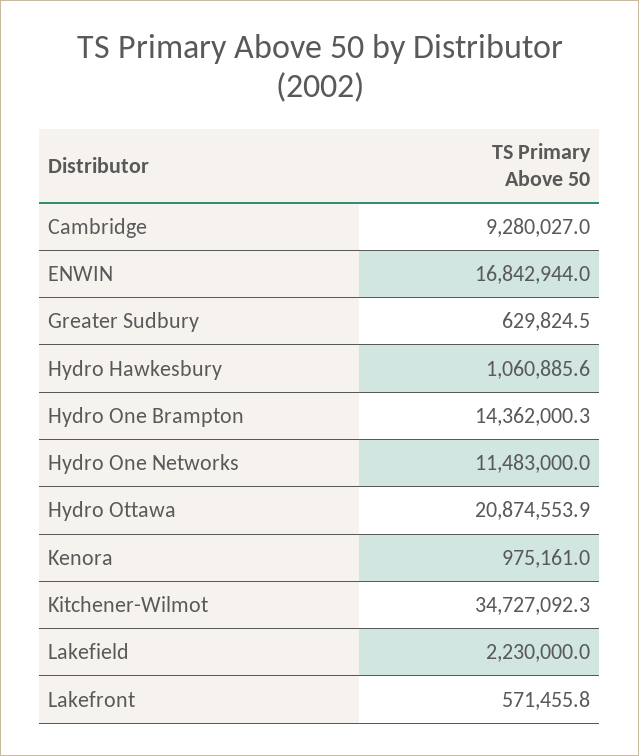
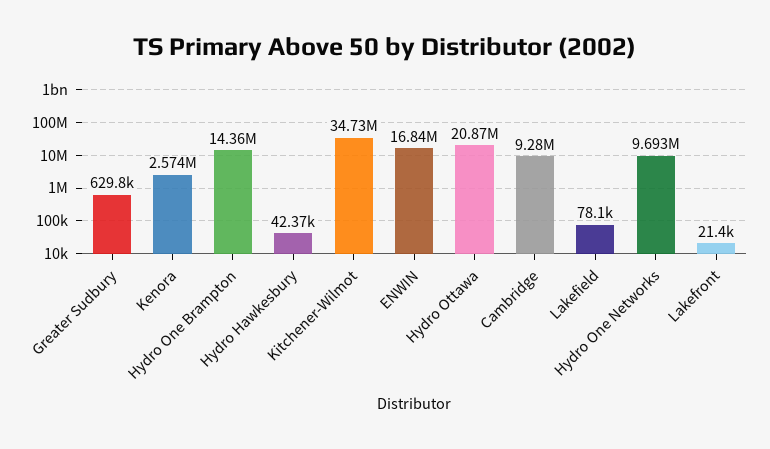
Hydro Hawkesbury: 1060885.6 -> 42370
Hydro One Networks: 11483000 -> 9693000
Kenora: 975161 -> 2574000
Lakefield: 2230000 -> 78100
Lakefront: 571455.8 -> 21400

